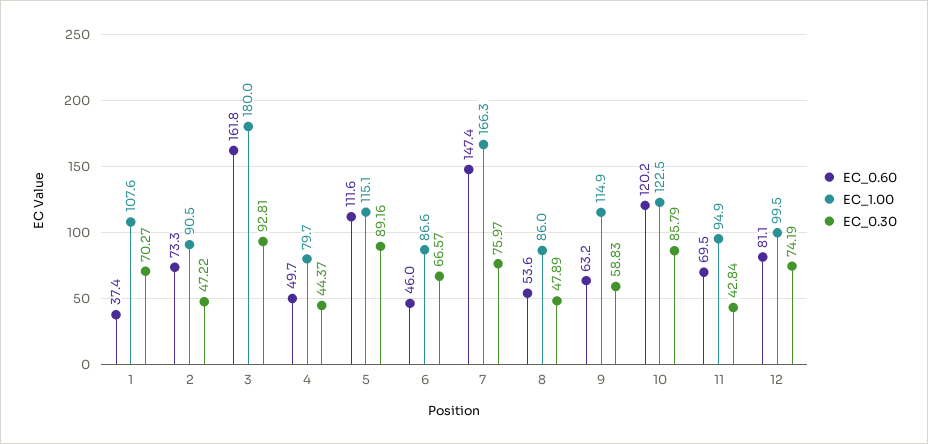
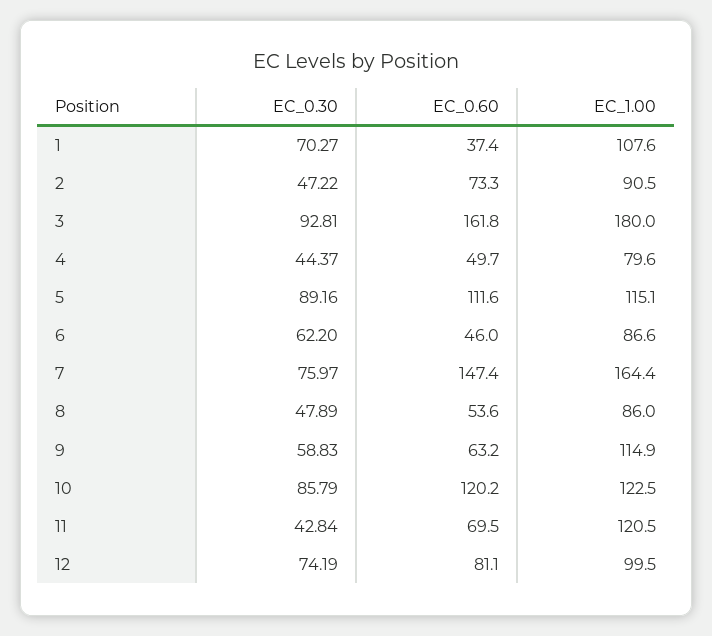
EC_1.00, 4: 79.7 -> 79.6
EC_0.30, 6: 66.57 -> 62.2
EC_1.00, 7: 166.3 -> 164.4
EC_1.00, 11: 94.9 -> 120.5

